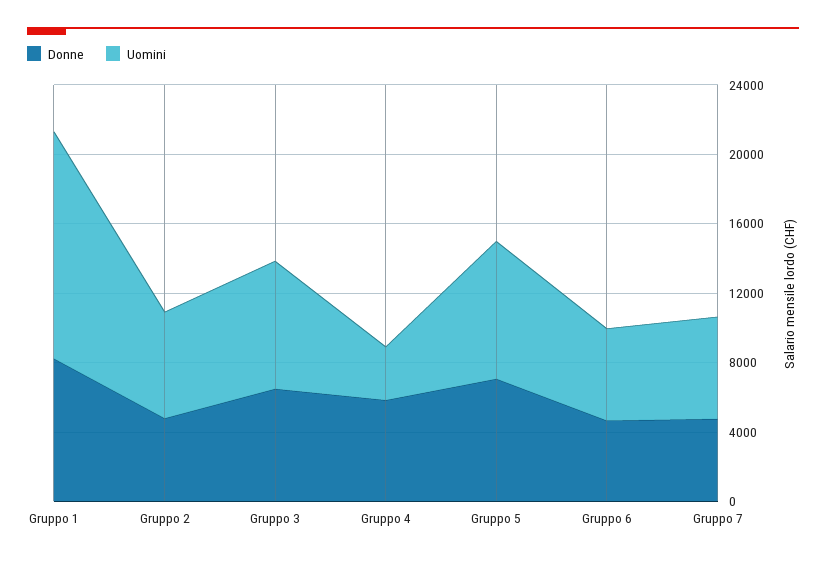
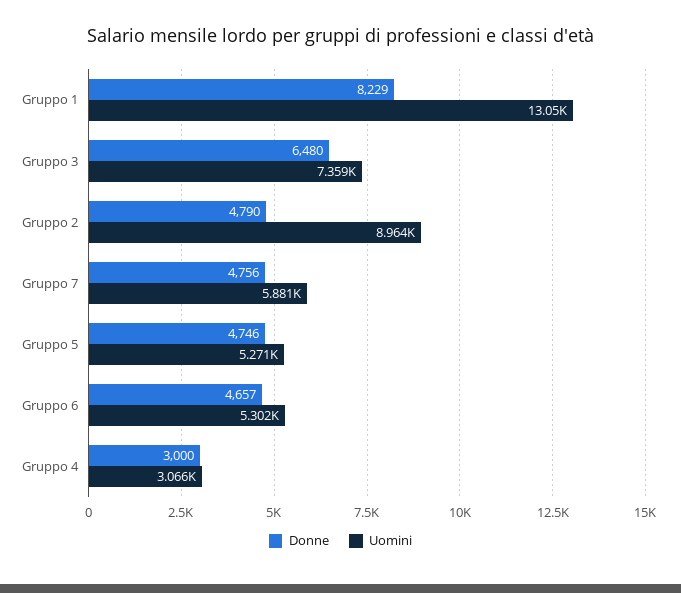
Uomini, Gruppo 2: 6000 -> 8964
Donne, Gruppo 4: 6000 -> 3000
Donne, Gruppo 5: 7000 -> 4746
Uomini, Gruppo 5: 8000 -> 5271

